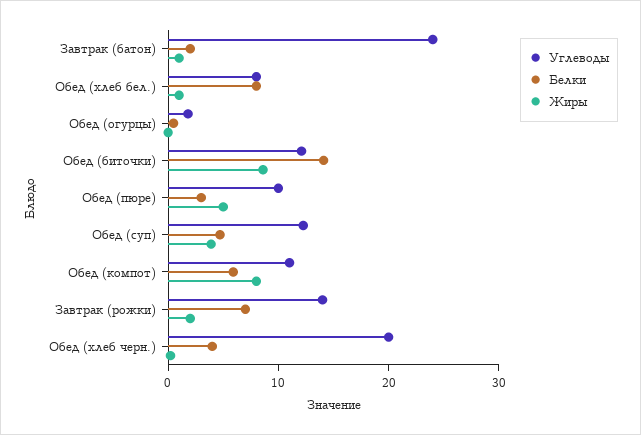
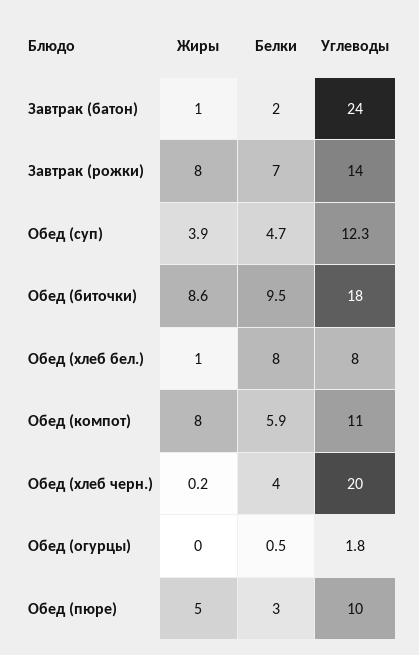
Углеводы, Обед (биточки): 12 -> 18
Белки, Обед (биточки): 14 -> 9.5
Жиры, Завтрак (рожки): 2 -> 8

